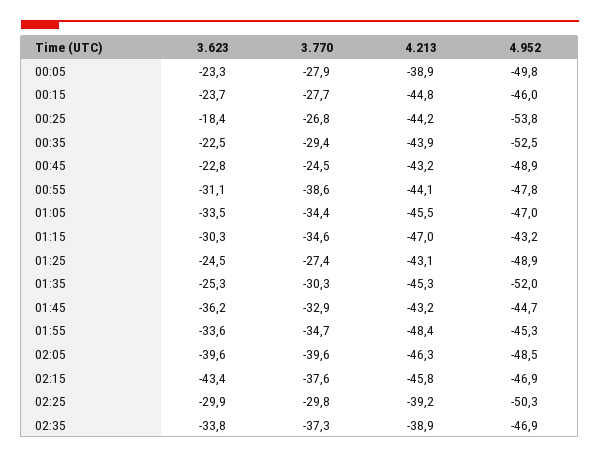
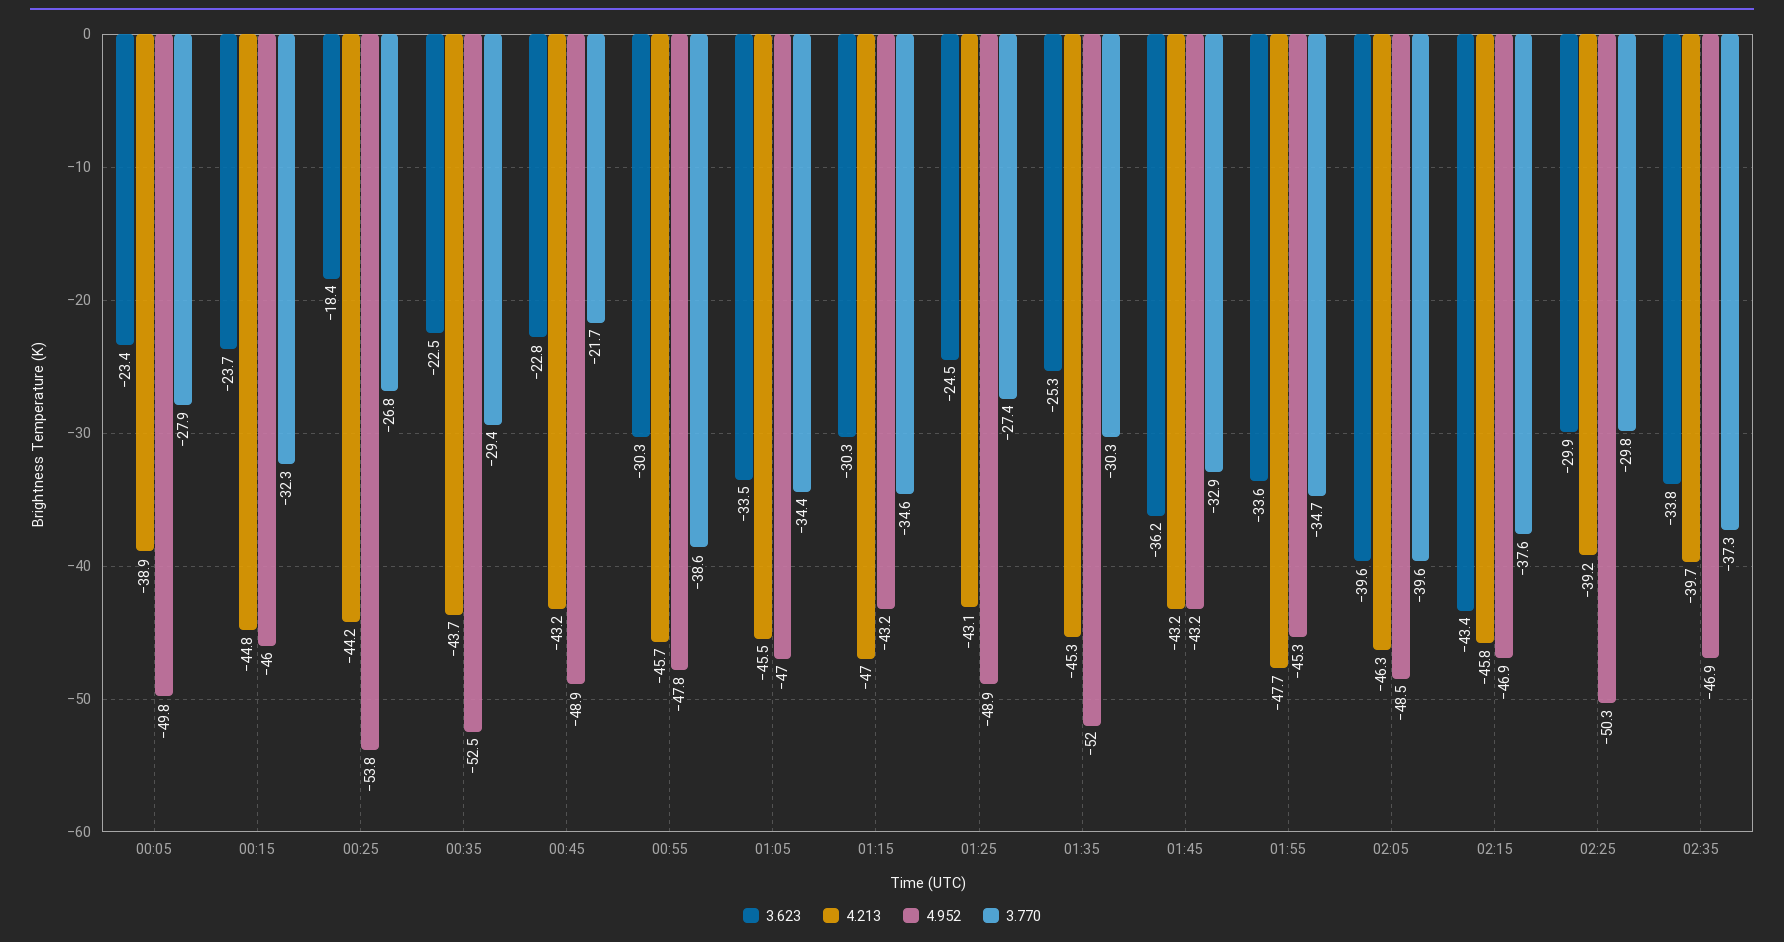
3.623, 00:05: -23.3 -> -23.4
3.770, 00:15: -27.7 -> -32.3
4.213, 00:35: -43.9 -> -43.7
3.770, 00:45: -24.5 -> -21.7
3.623, 00:55: -31.1 -> -30.3
4.213, 00:55: -44.1 -> -45.7
4.952, 01:45: -44.7 -> -43.2
4.213, 01:55: -48.4 -> -47.7
4.213, 02:35: -38.9 -> -39.7

